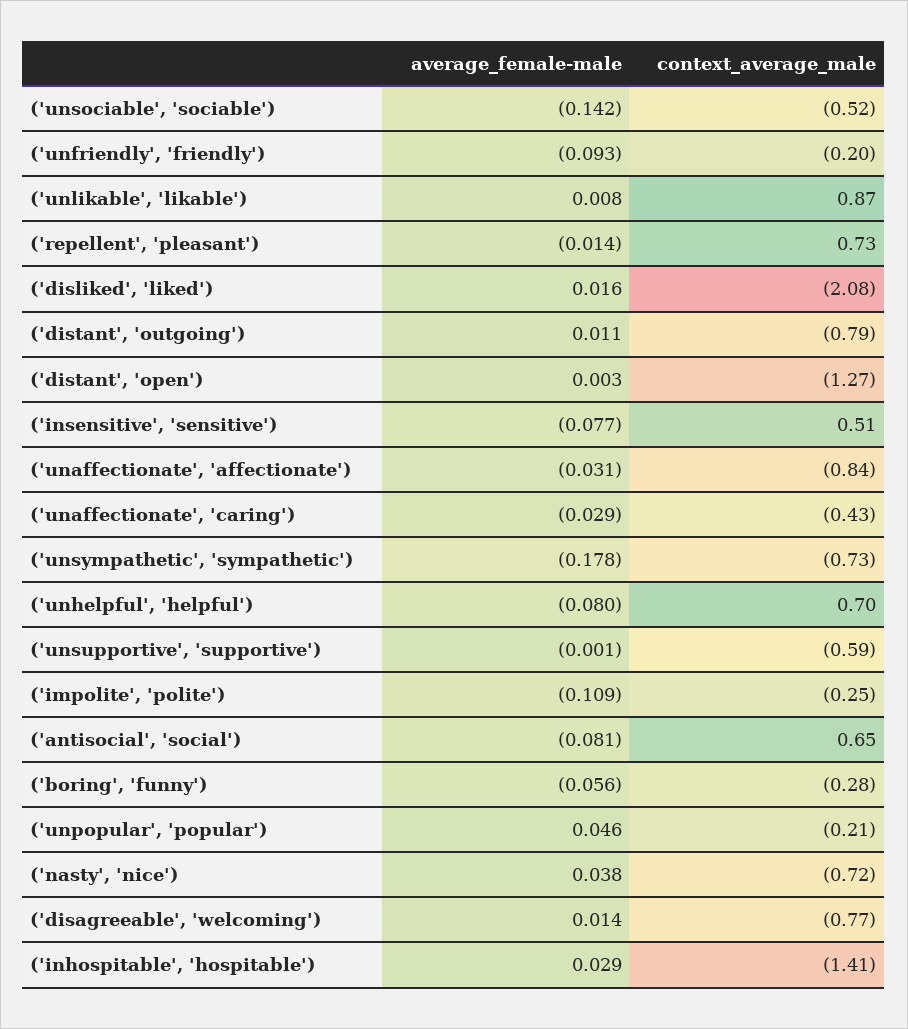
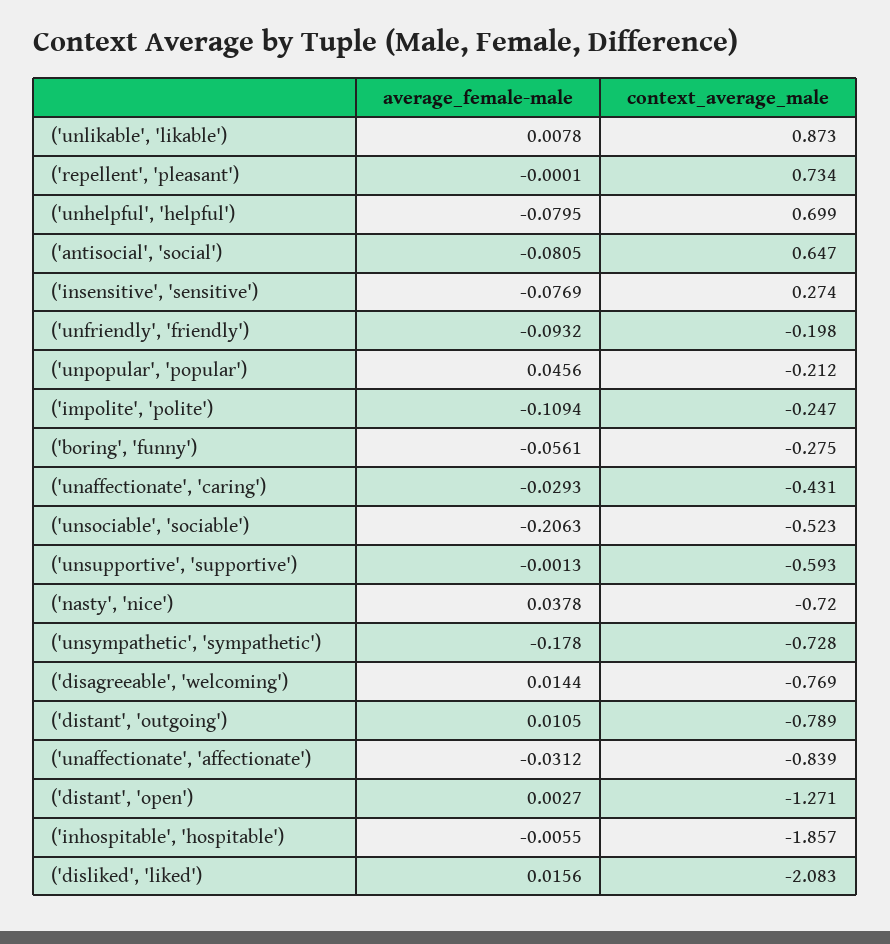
average_female-male, ('unsociable', 'sociable'): -0.142 -> -0.2063
average_female-male, ('repellent', 'pleasant'): -0.014 -> -0.0001
context_average_male, ('insensitive', 'sensitive'): 0.51 -> 0.274
average_female-male, ('inhospitable', 'hospitable'): 0.029 -> -0.0055
context_average_male, ('inhospitable', 'hospitable'): -1.41 -> -1.857

